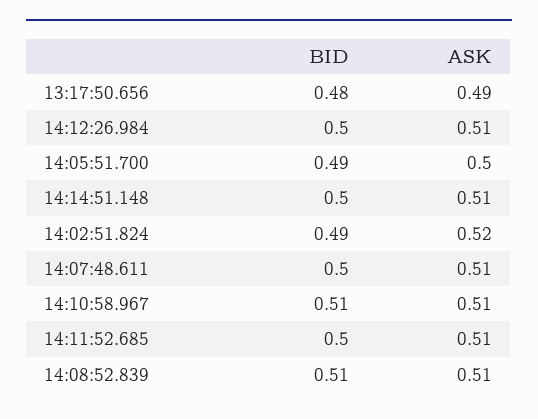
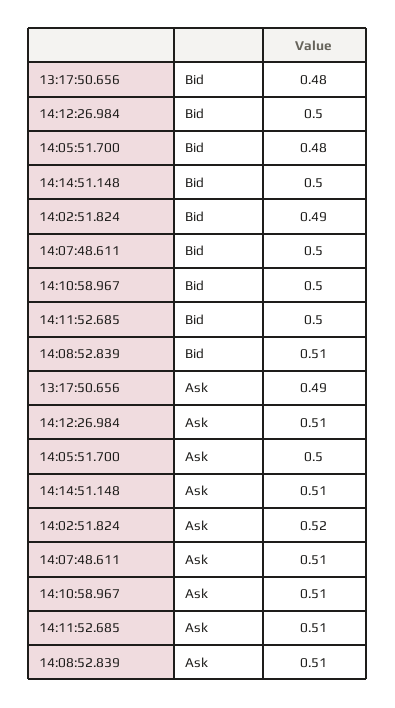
BID, 14:05:51.700: 0.49 -> 0.48
BID, 14:10:58.967: 0.51 -> 0.5

